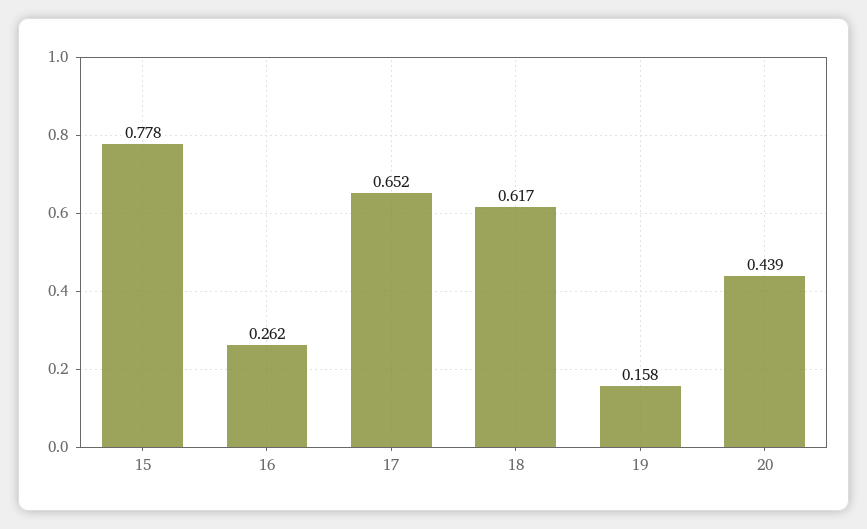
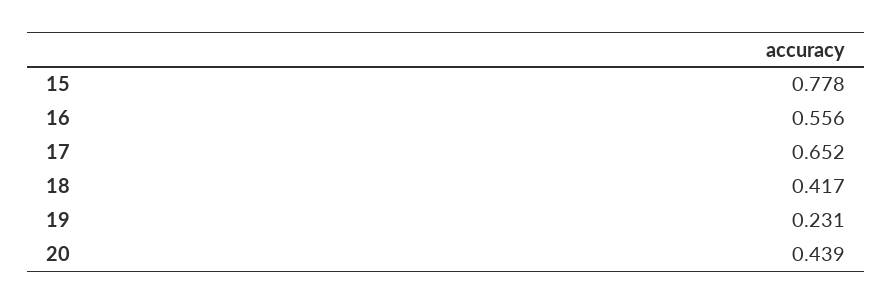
16: 0.262 -> 0.556
18: 0.617 -> 0.417
19: 0.158 -> 0.231

